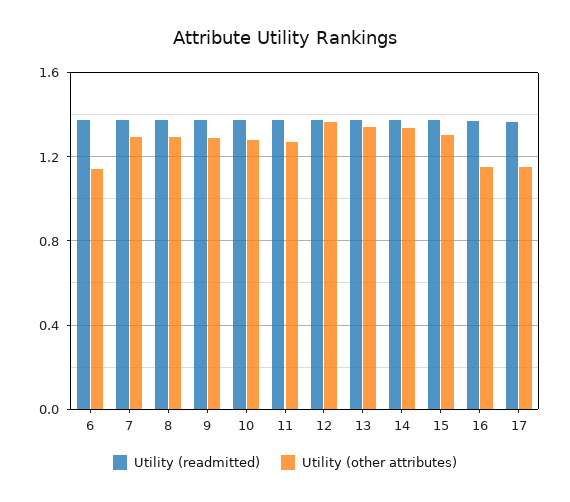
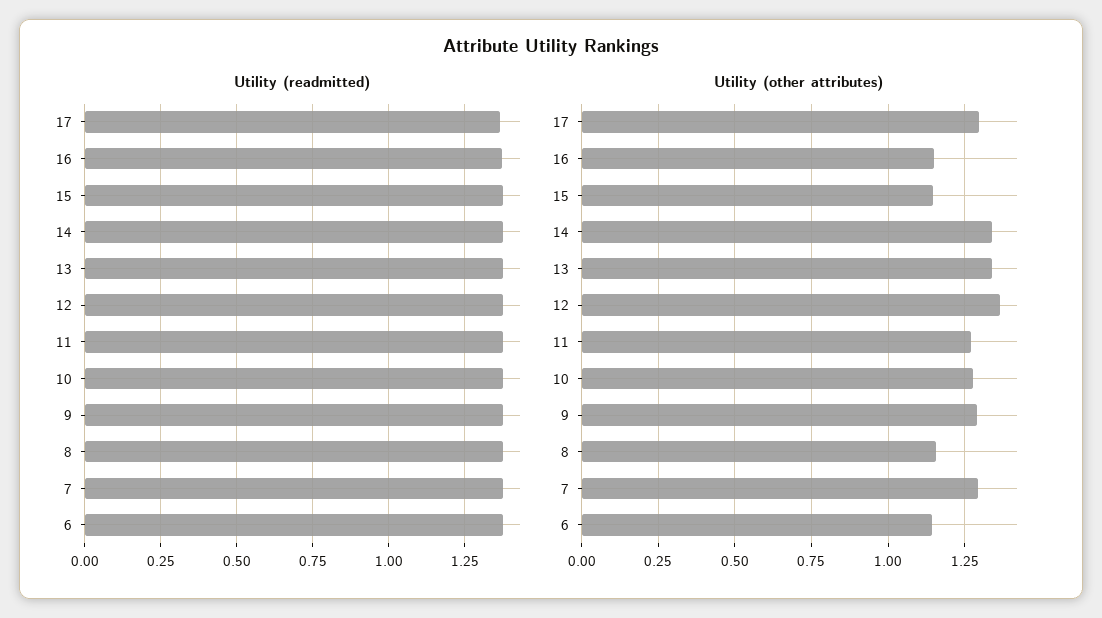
Utility (other attributes), 8: 1.3 -> 1.15
Utility (other attributes), 15: 1.3 -> 1.15
Utility (other attributes), 17: 1.15 -> 1.3

